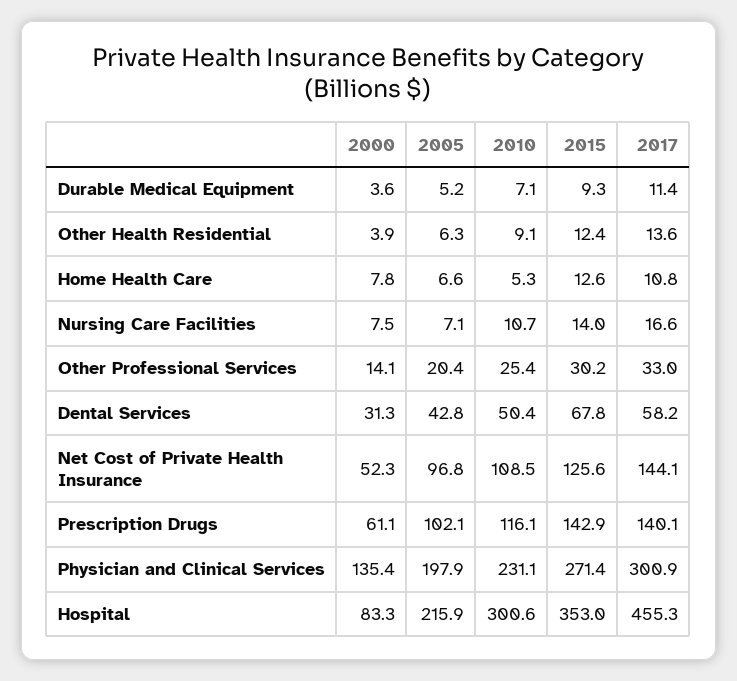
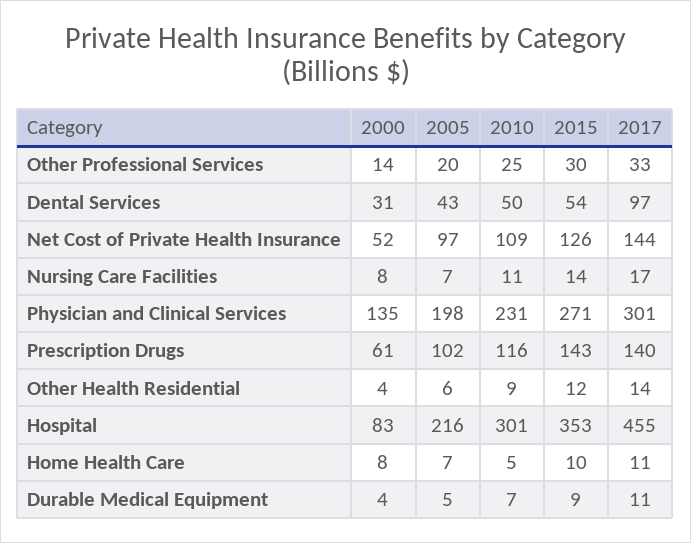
2015, Home Health Care: 12.6 -> 10
2015, Dental Services: 67.8 -> 54
2017, Dental Services: 58.2 -> 97

